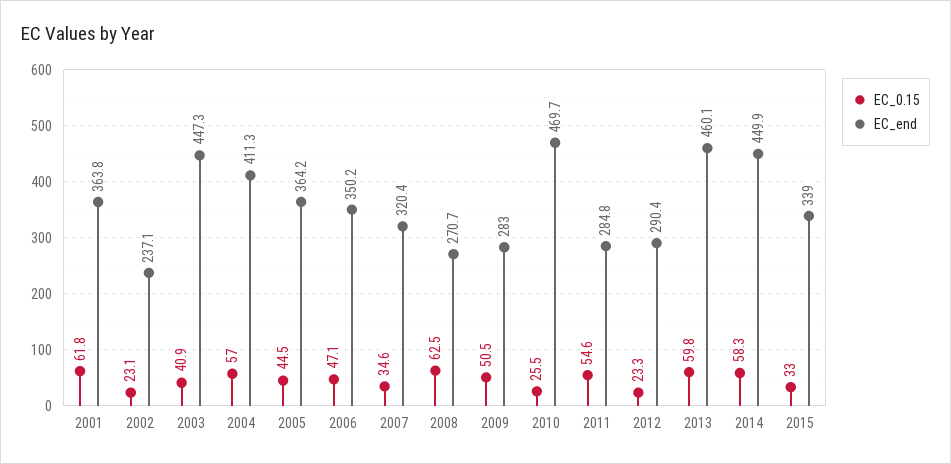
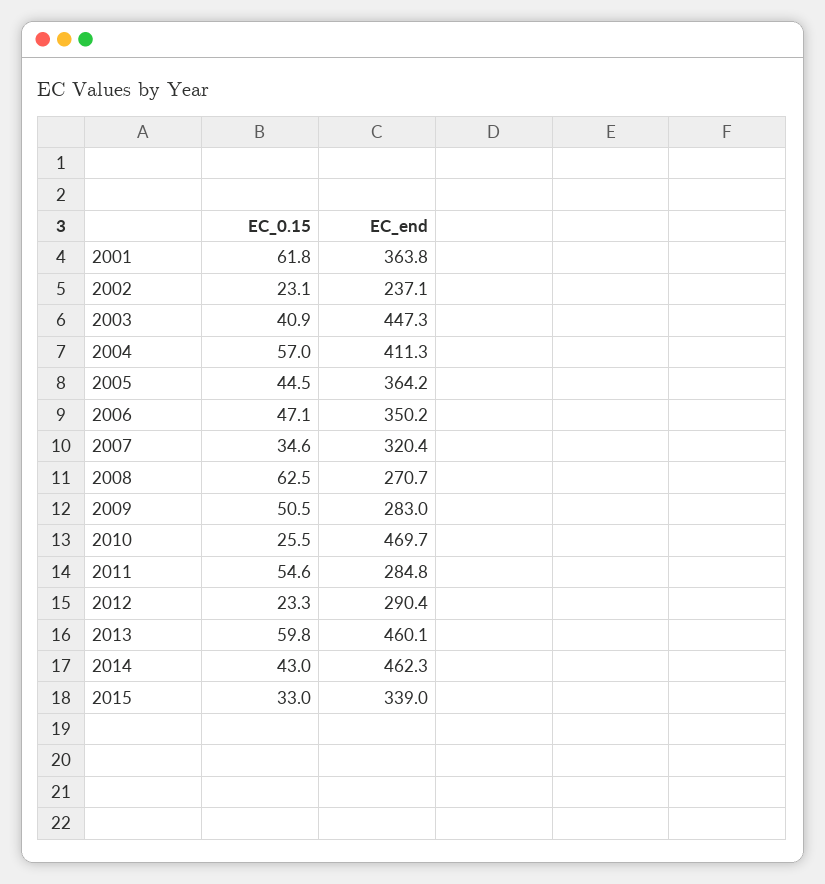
EC_0.15, 2014: 58.3 -> 43
EC_end, 2014: 449.9 -> 462.3

